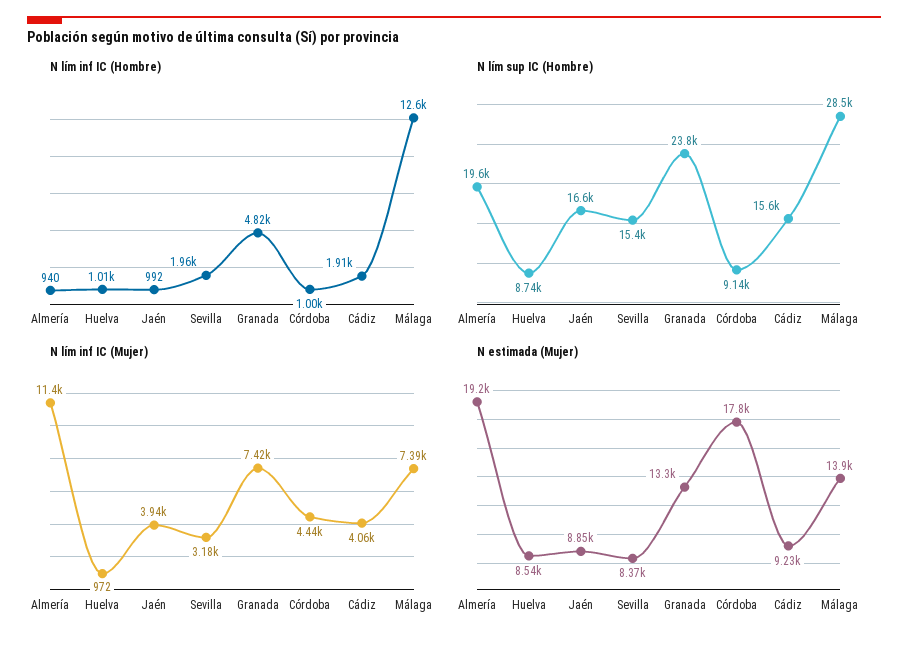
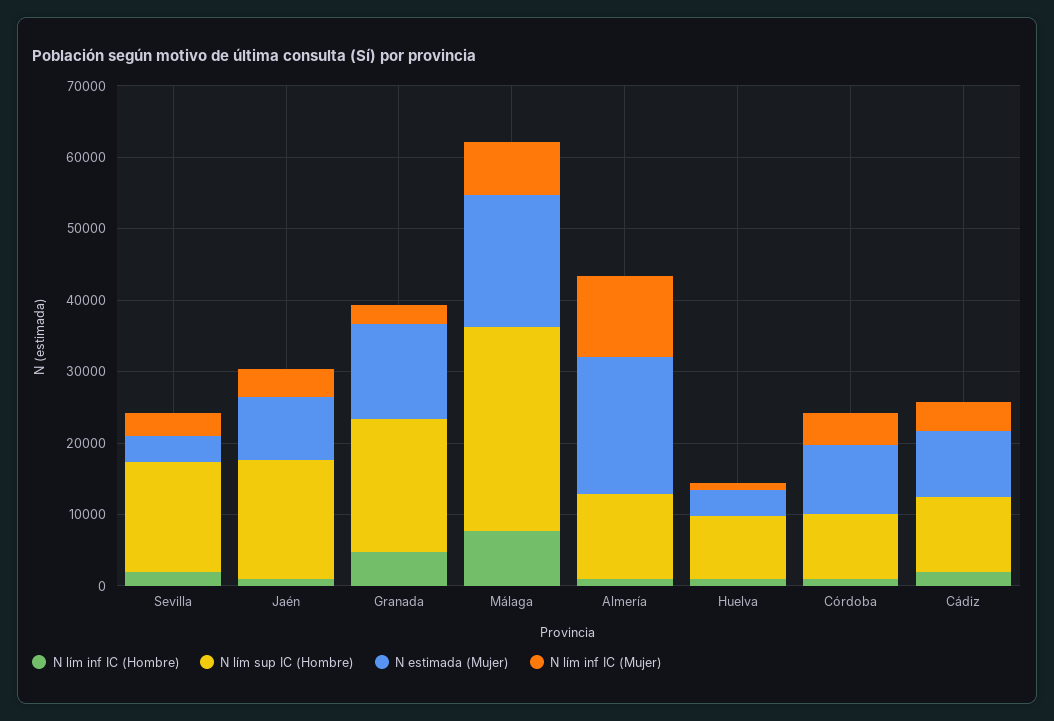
N lím inf IC (Hombre), Málaga: 12600 -> 8000
N lím sup IC (Hombre), Almería: 19600 -> 12000
N lím sup IC (Hombre), Granada: 23800 -> 18000
N lím sup IC (Hombre), Cádiz: 15600 -> 10000
N lím inf IC (Mujer), Granada: 7420 -> 2000
N estimada (Mujer), Huelva: 8540 -> 4000
N estimada (Mujer), Sevilla: 8370 -> 4000
N estimada (Mujer), Córdoba: 17800 -> 10000
N estimada (Mujer), Málaga: 13900 -> 18000

